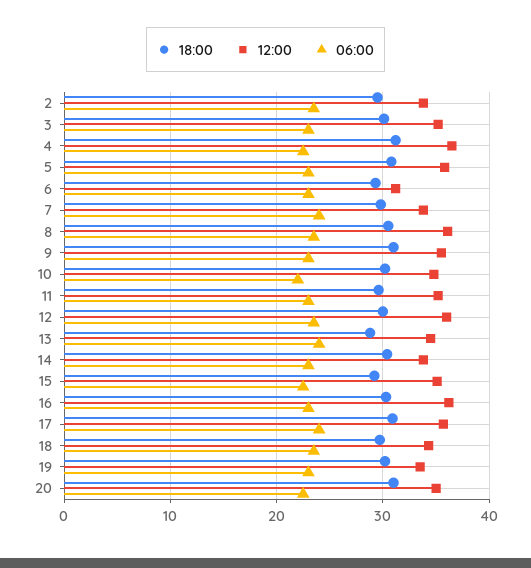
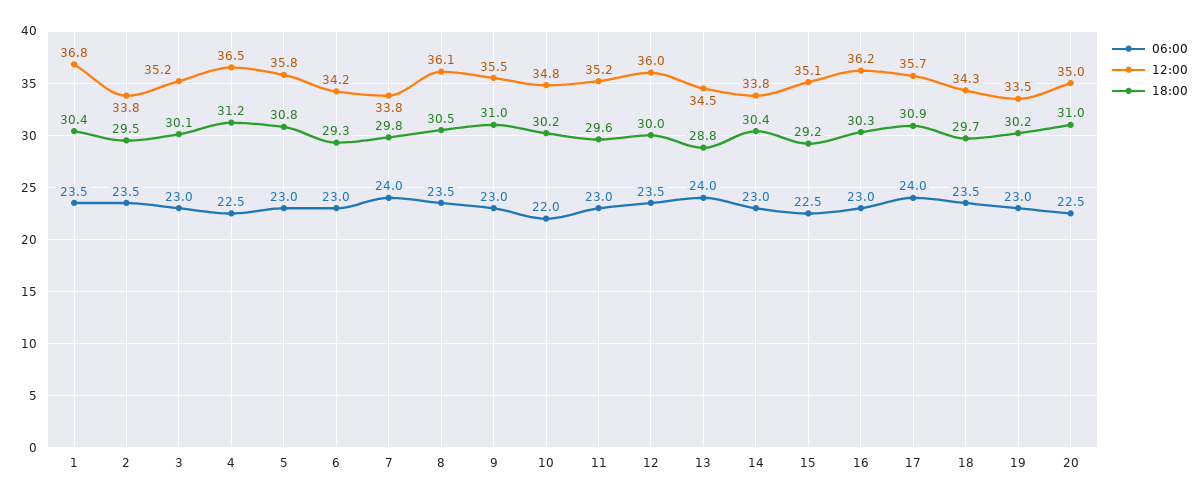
12:00, 6: 31 -> 34.2
06:00, 1: none -> 23.5
12:00, 1: none -> 36.8
18:00, 1: none -> 30.4

